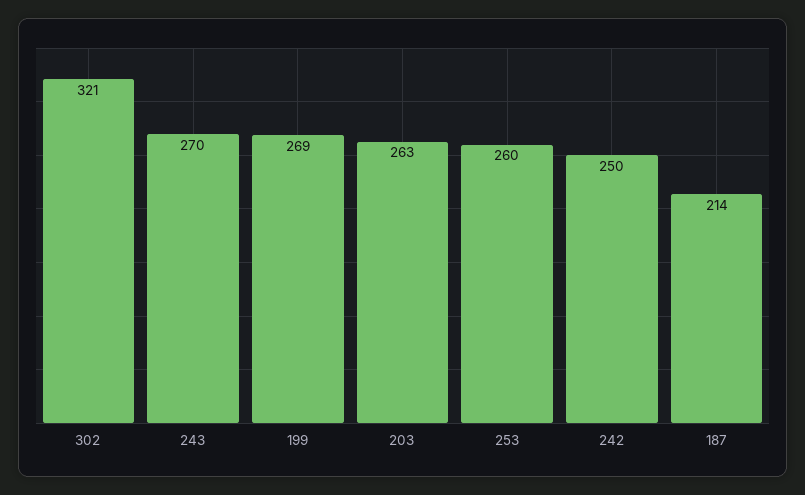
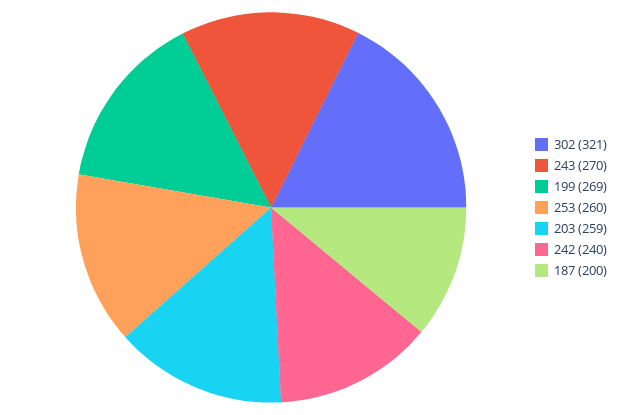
203: 263 -> 259
242: 250 -> 240
187: 214 -> 200

